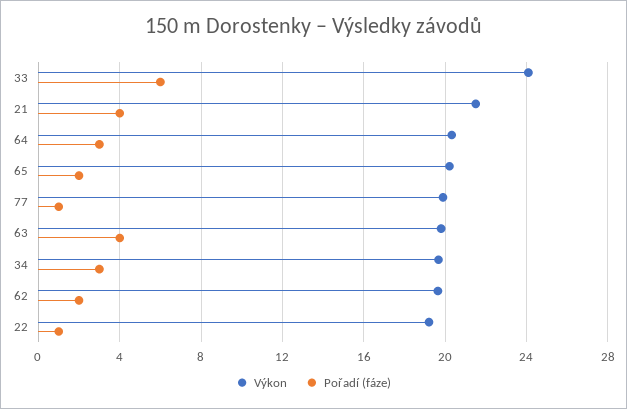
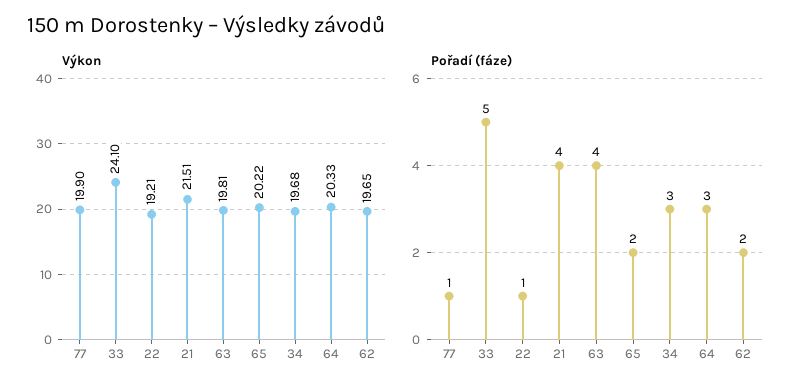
Pořadí (fáze), 33: 6 -> 5

